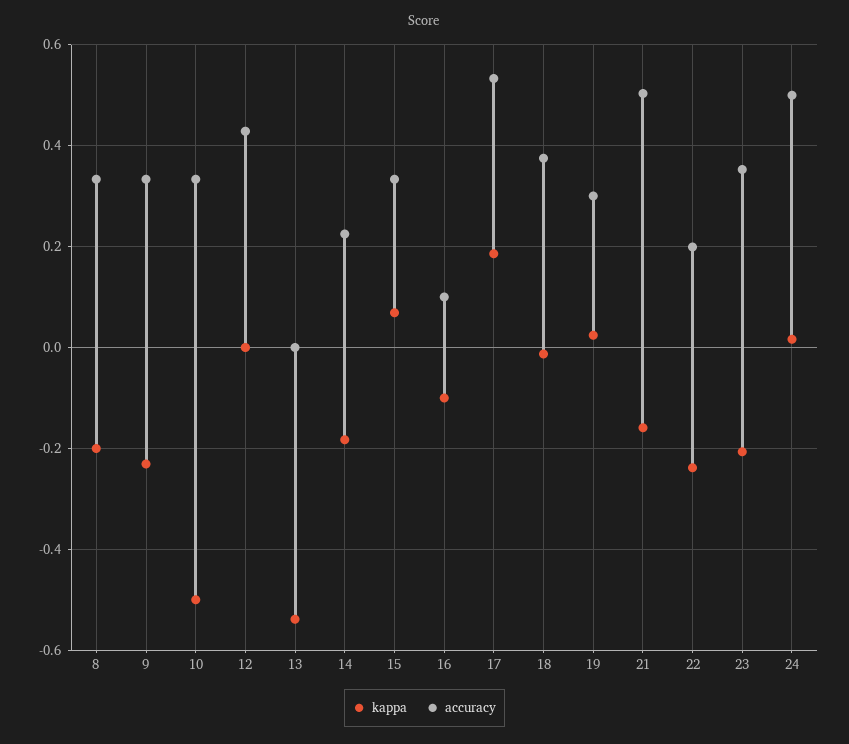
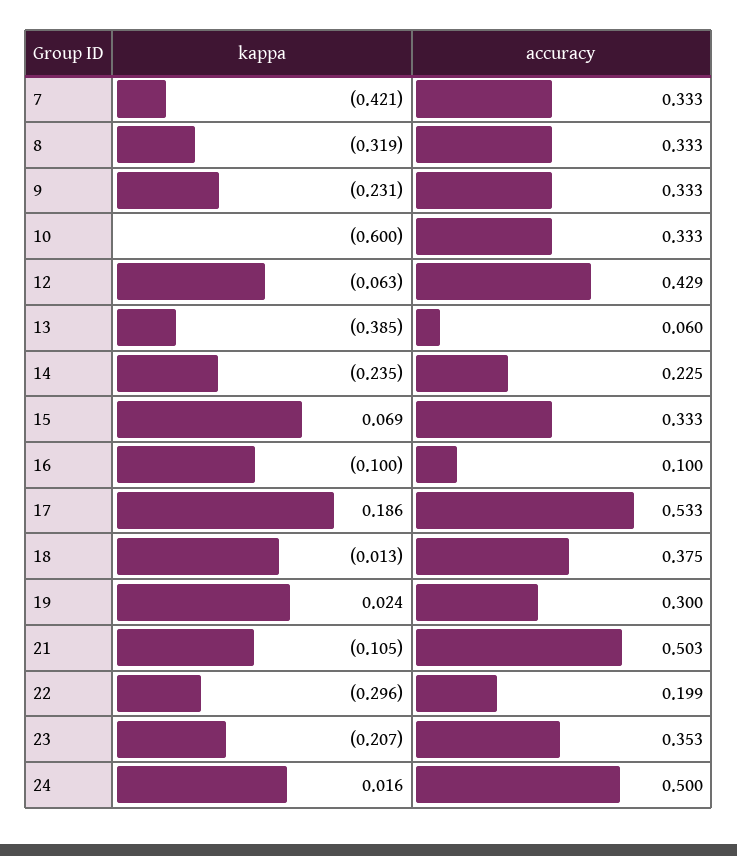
kappa, 8: -0.2 -> -0.319
kappa, 10: -0.5 -> -0.6
kappa, 12: 0 -> -0.063
kappa, 13: -0.54 -> -0.385
accuracy, 13: 0 -> 0.06
kappa, 14: -0.18 -> -0.235
kappa, 21: -0.16 -> -0.105
kappa, 22: -0.24 -> -0.296
kappa, 7: none -> -0.421
accuracy, 7: none -> 0.333

